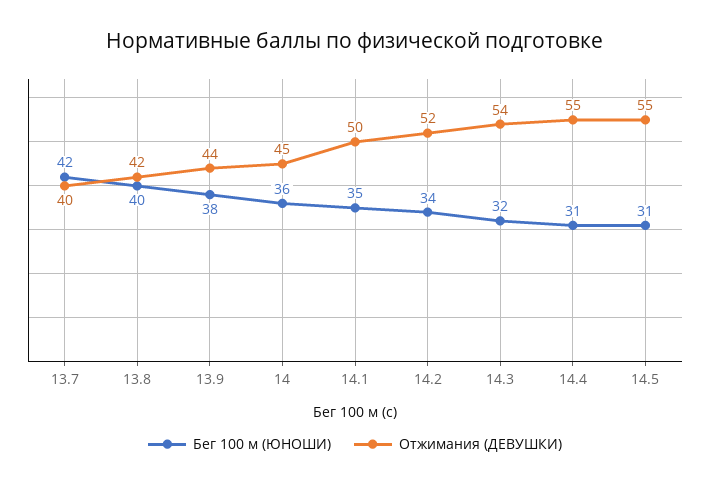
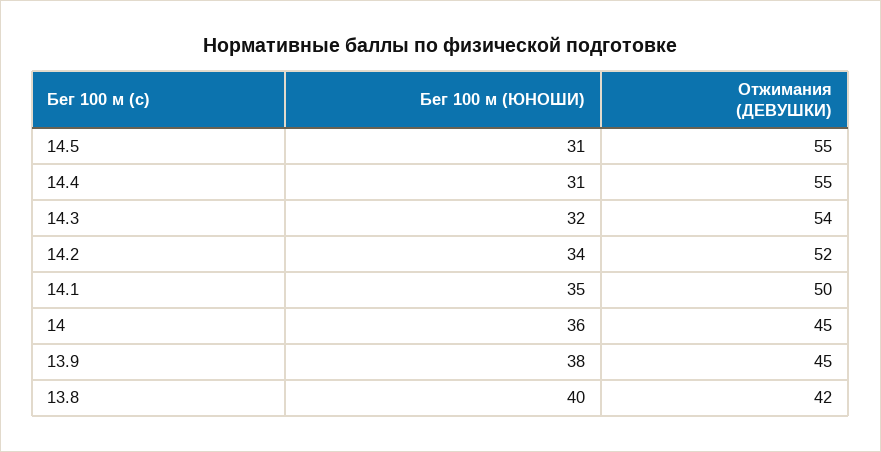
Бег 100 м (ЮНОШИ), 13.7: 42 -> none
Отжимания (ДЕВУШКИ), 13.7: 40 -> none
Отжимания (ДЕВУШКИ), 13.9: 44 -> 45

